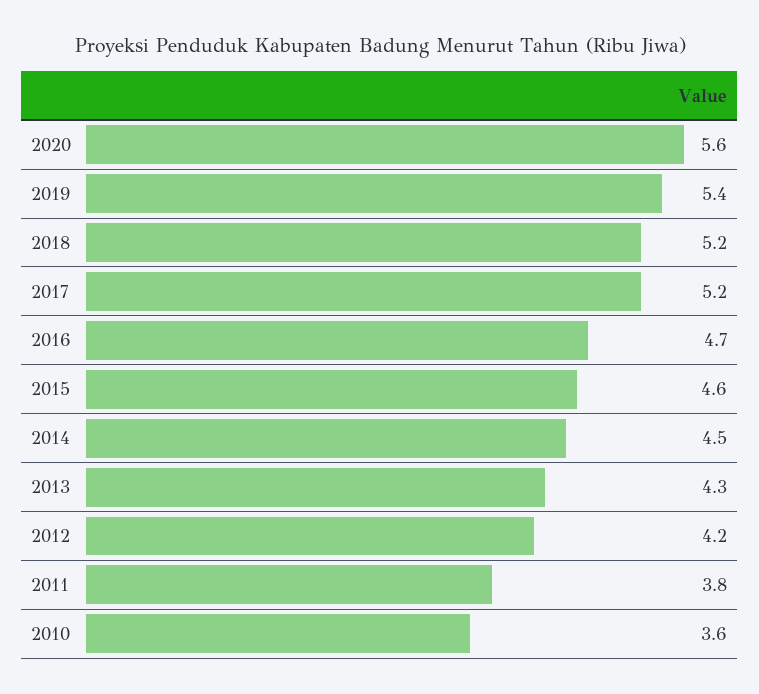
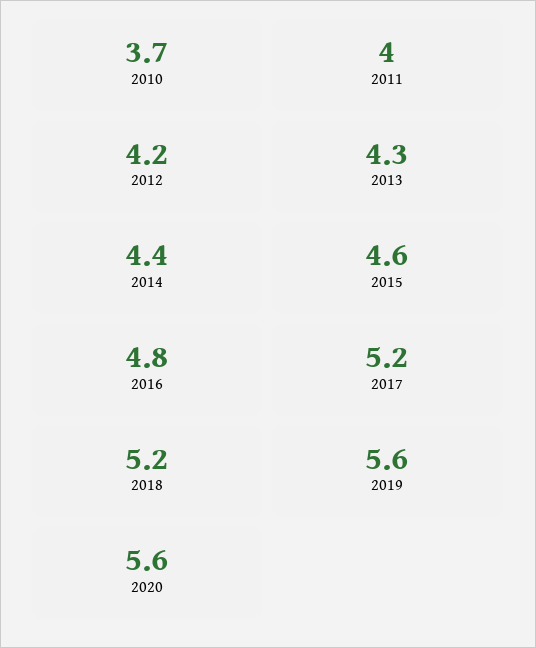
2019: 5.4 -> 5.6
2016: 4.7 -> 4.8
2014: 4.5 -> 4.4
2011: 3.8 -> 4
2010: 3.6 -> 3.7

